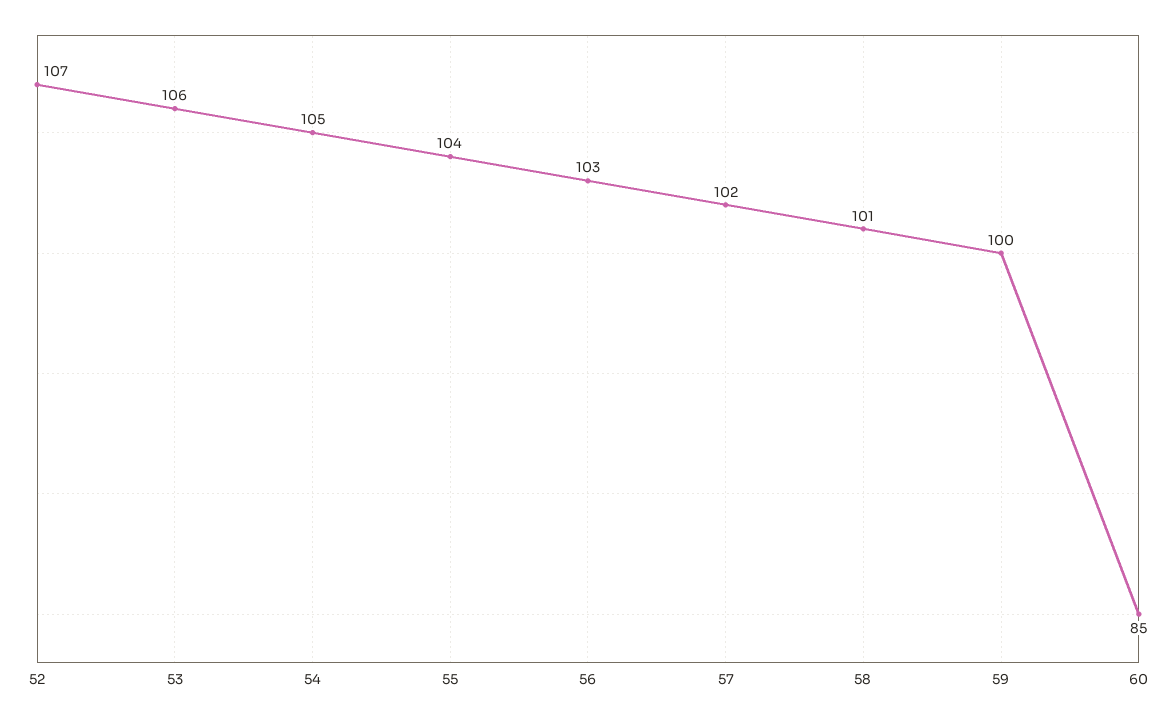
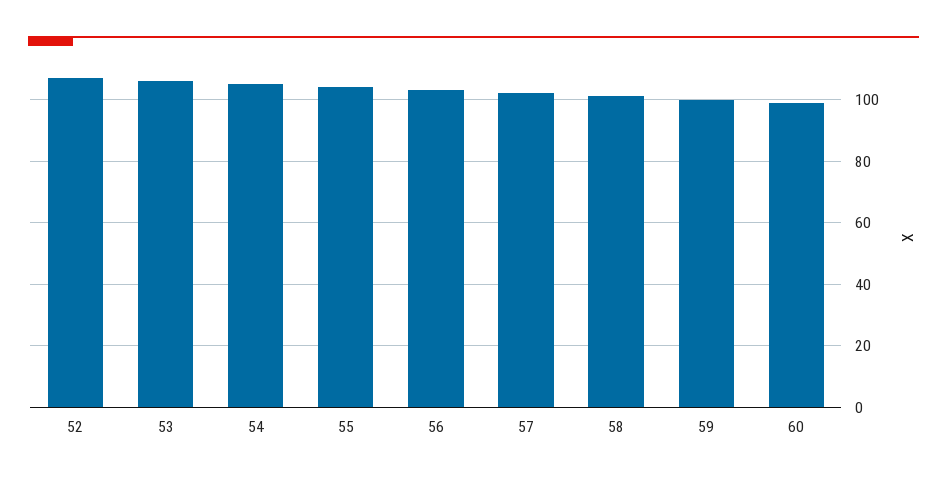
60: 85 -> 100

